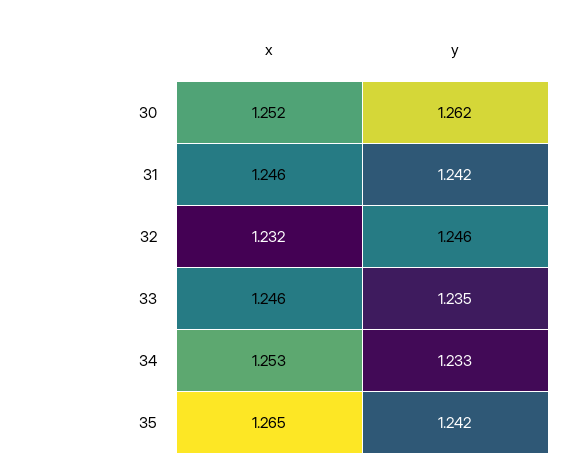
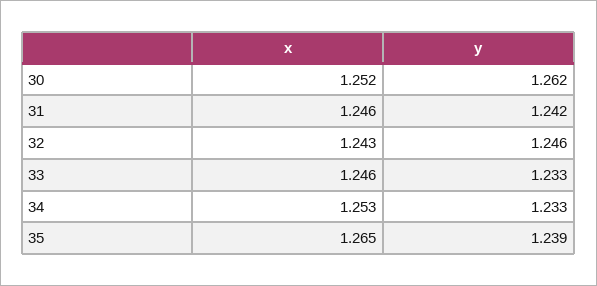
x, 32: 1.232 -> 1.243
y, 33: 1.235 -> 1.233
y, 35: 1.242 -> 1.239

